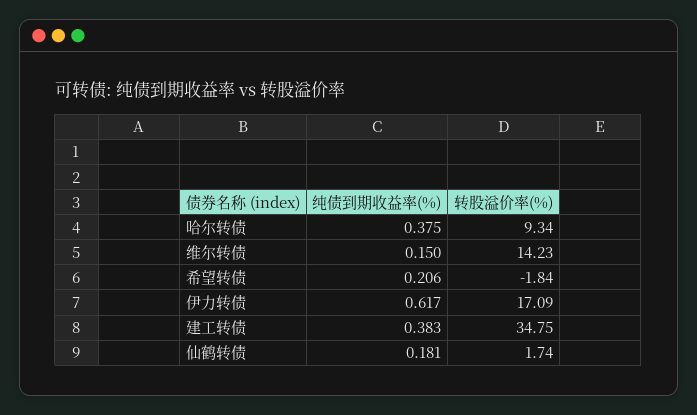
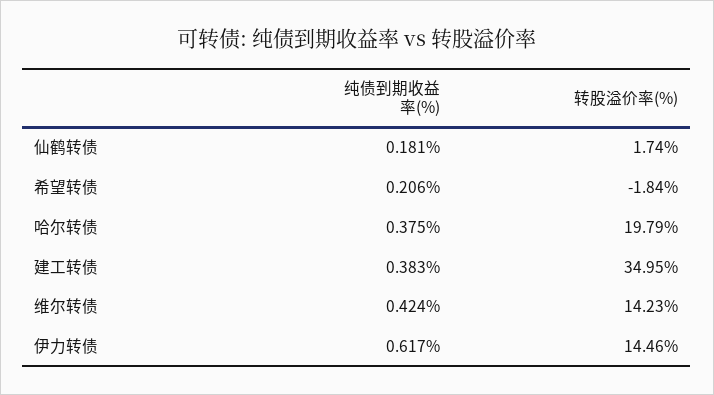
转股溢价率(%), 哈尔转债: 9.34 -> 19.79
纯债到期收益率(%), 维尔转债: 0.15 -> 0.424
转股溢价率(%), 伊力转债: 17.09 -> 14.46
转股溢价率(%), 建工转债: 34.75 -> 34.95

